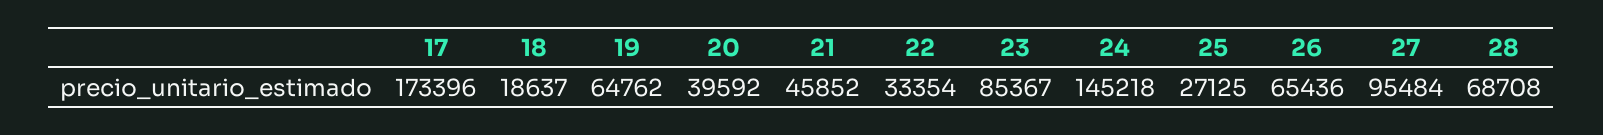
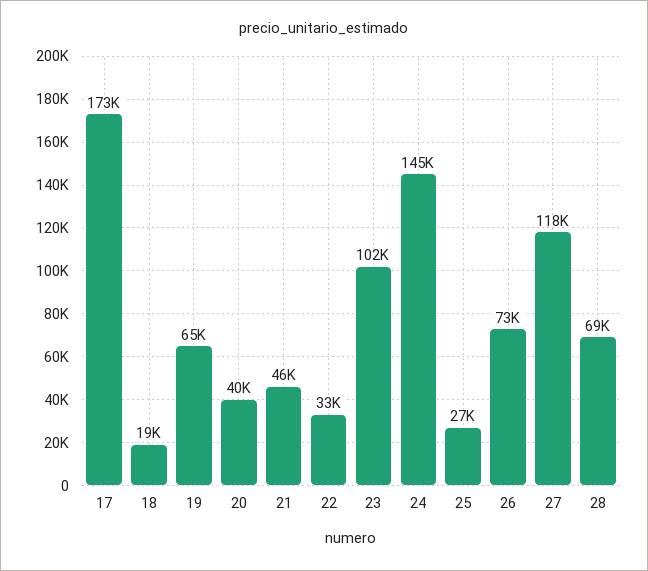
23: 85367 -> 102000
26: 65436 -> 73000
27: 95484 -> 118000

